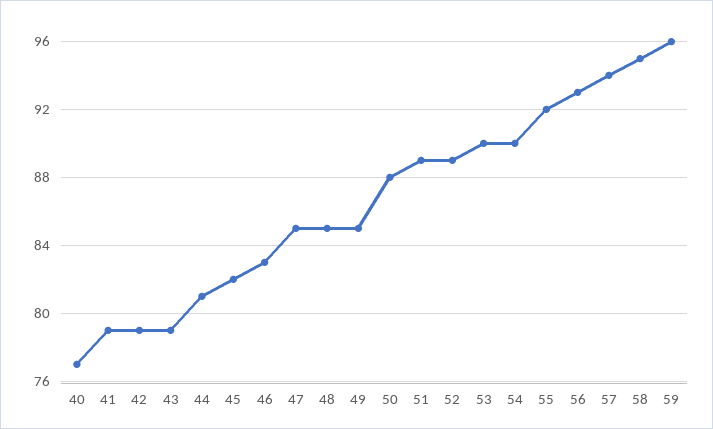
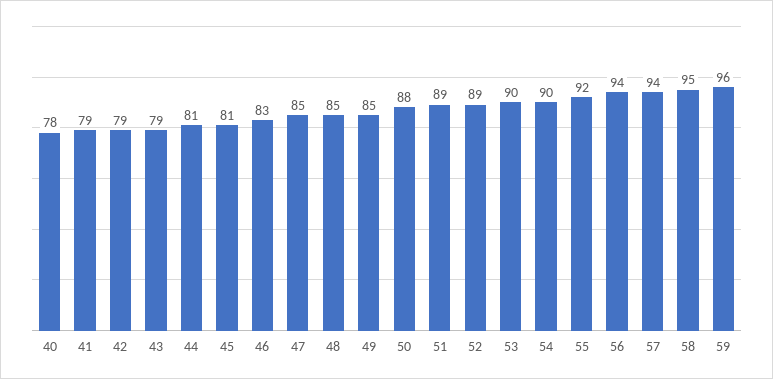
40: 77 -> 78
45: 82 -> 81
56: 93 -> 94

